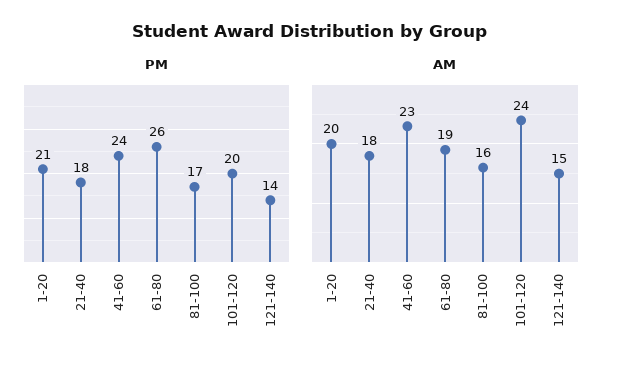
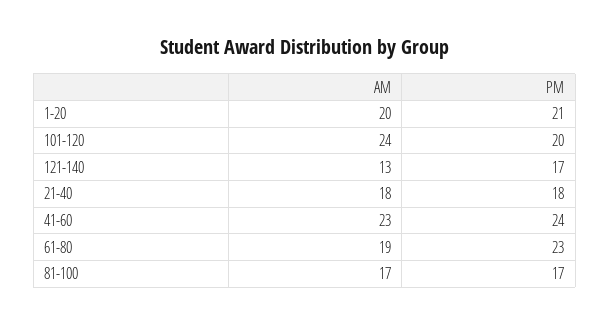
PM, 61-80: 26 -> 23
PM, 121-140: 14 -> 17
AM, 81-100: 16 -> 17
AM, 121-140: 15 -> 13

